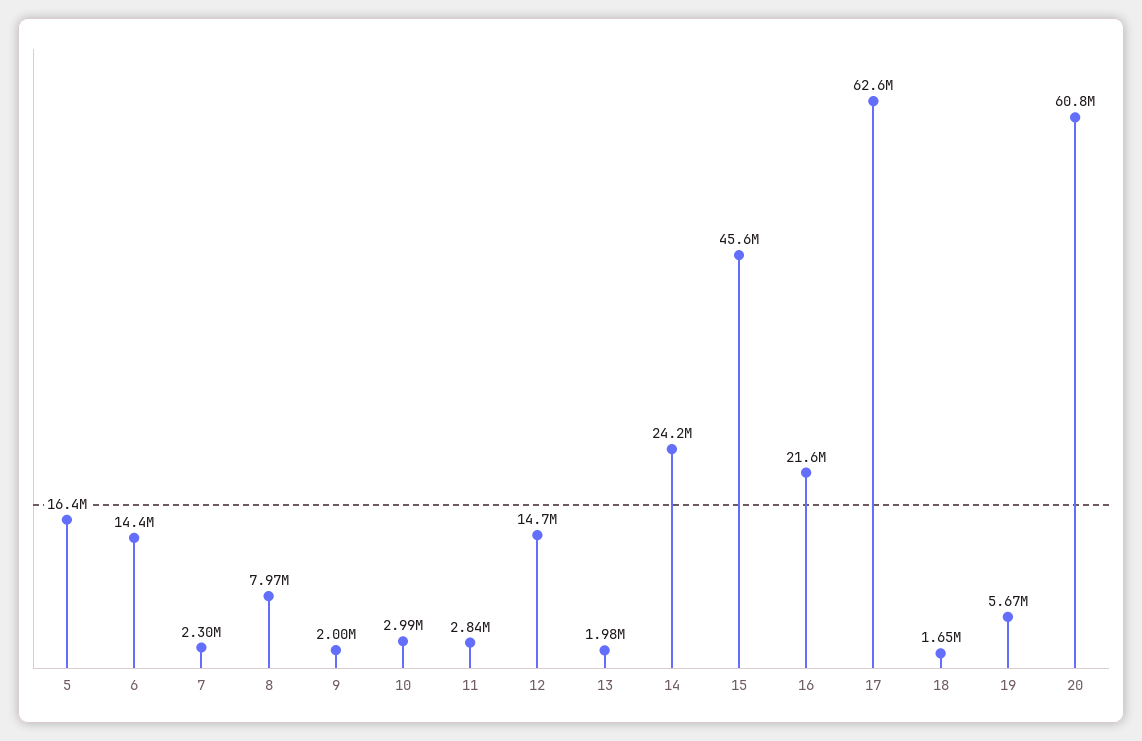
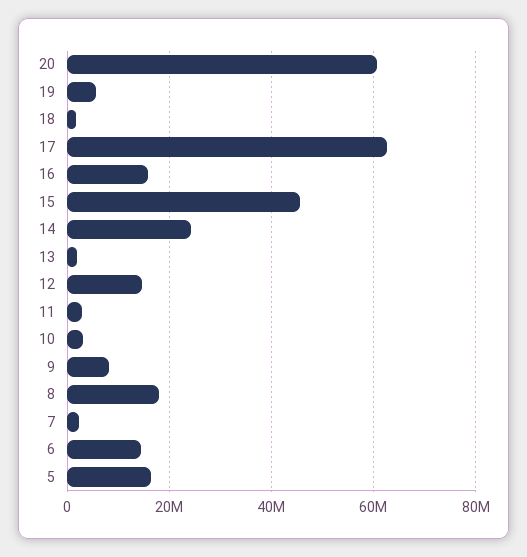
8: 7970000 -> 18000000
9: 2000000 -> 8000000
16: 21600000 -> 16000000

